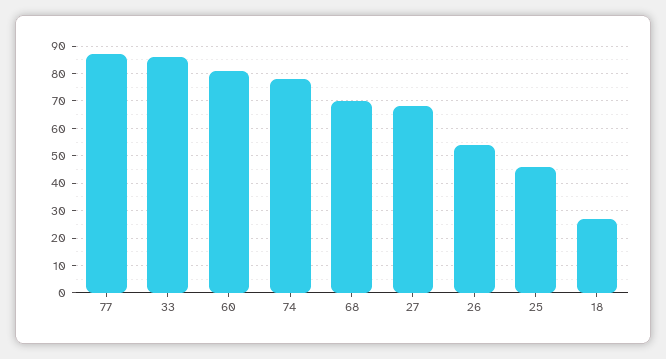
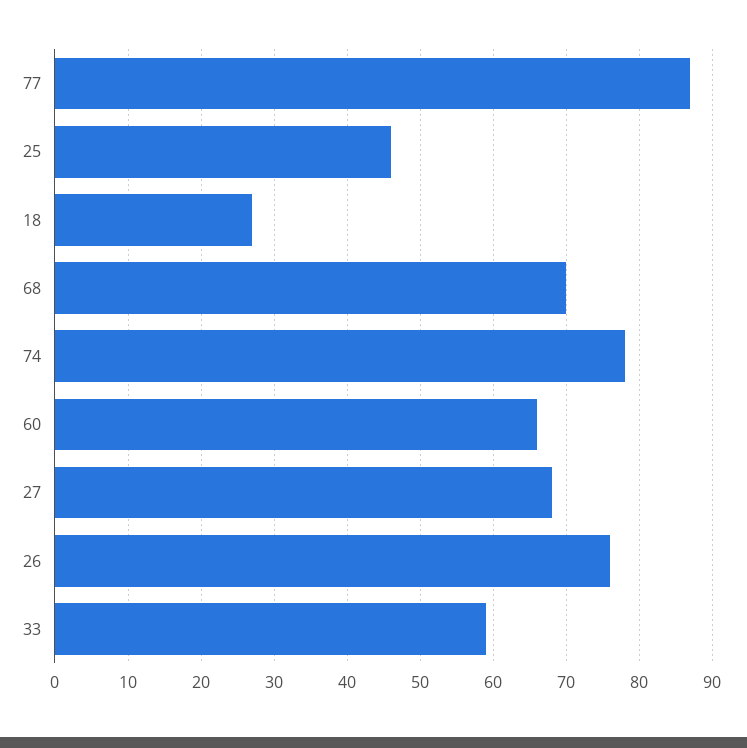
33: 85 -> 59
60: 80 -> 66
26: 55 -> 76

